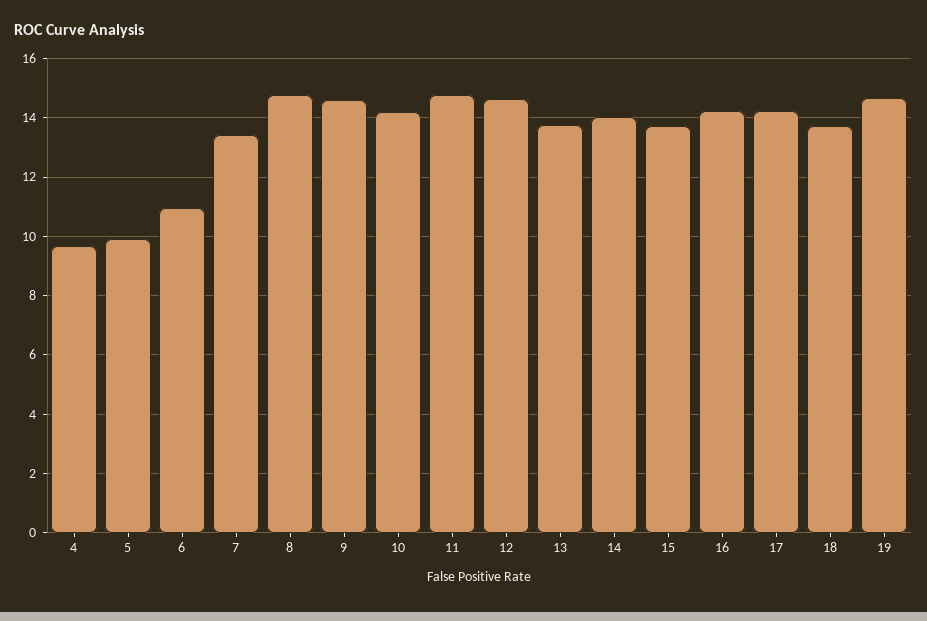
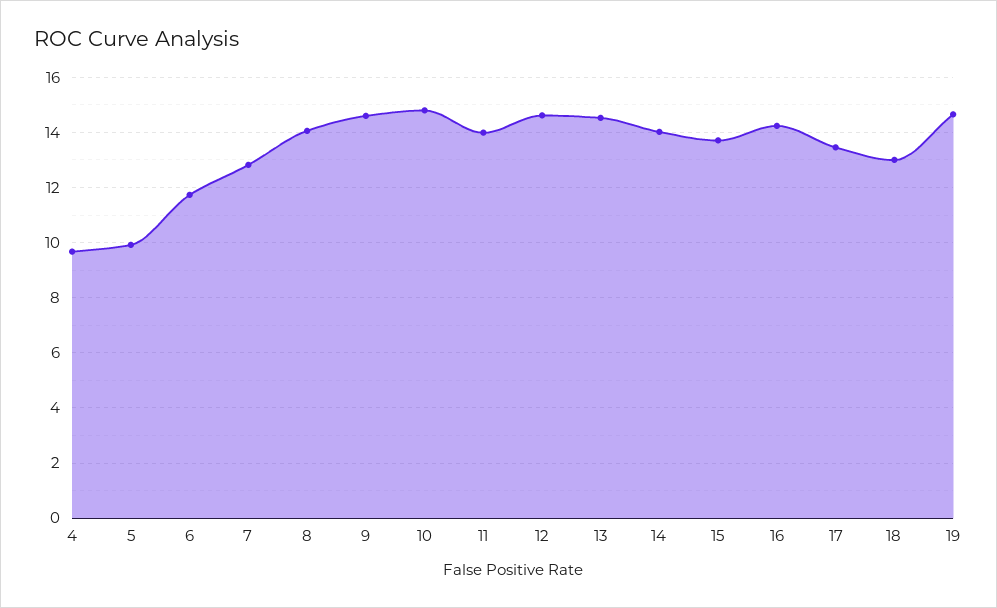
6: 11 -> 11.75
7: 13.5 -> 12.75
8: 14.75 -> 14
10: 14.25 -> 14.75
11: 14.75 -> 14
13: 13.75 -> 14.5
17: 14.25 -> 13.5
18: 13.75 -> 13

